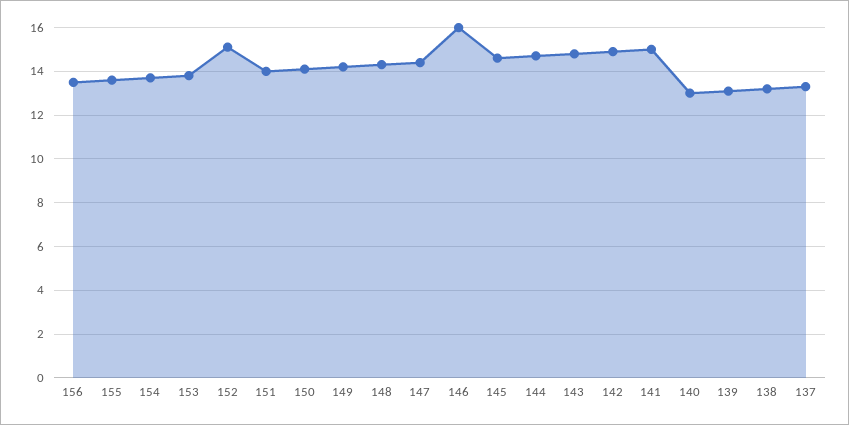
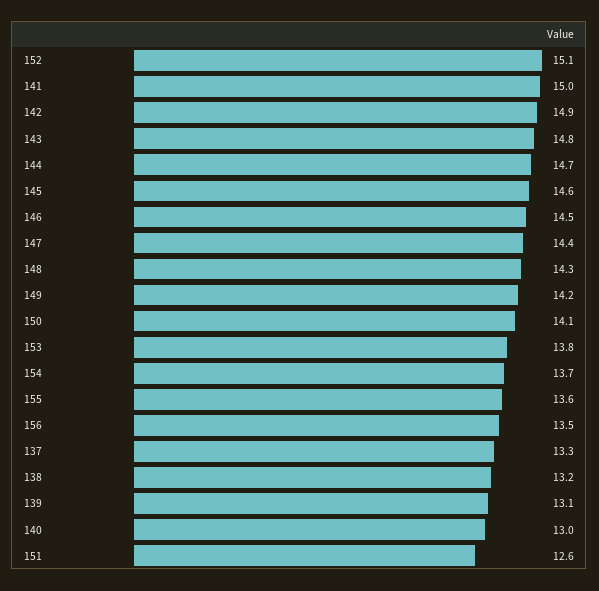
151: 14 -> 12.6
146: 16 -> 14.5

